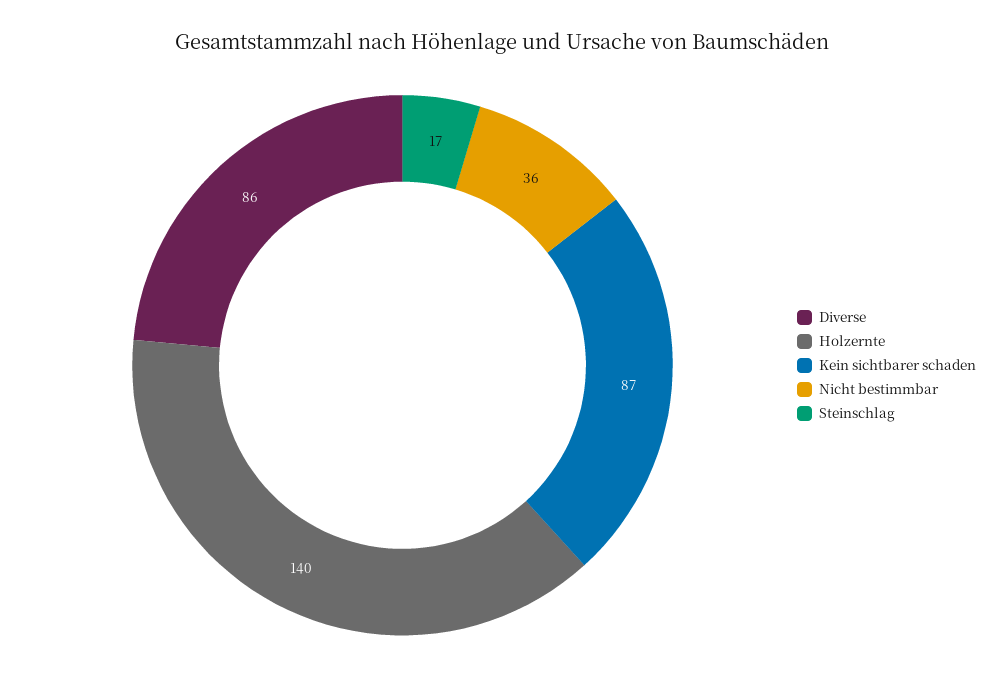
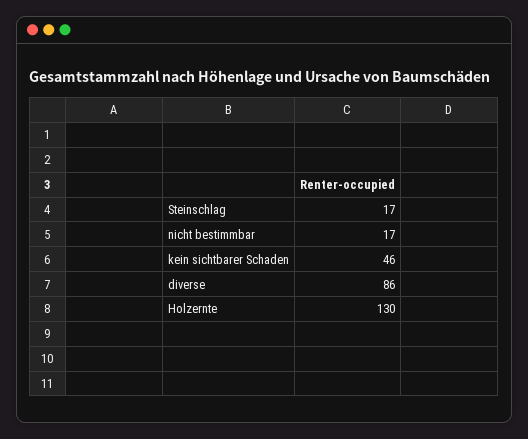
Holzernte: 140 -> 130
Kein sichtbarer schaden: 87 -> 46
Nicht bestimmbar: 36 -> 17

